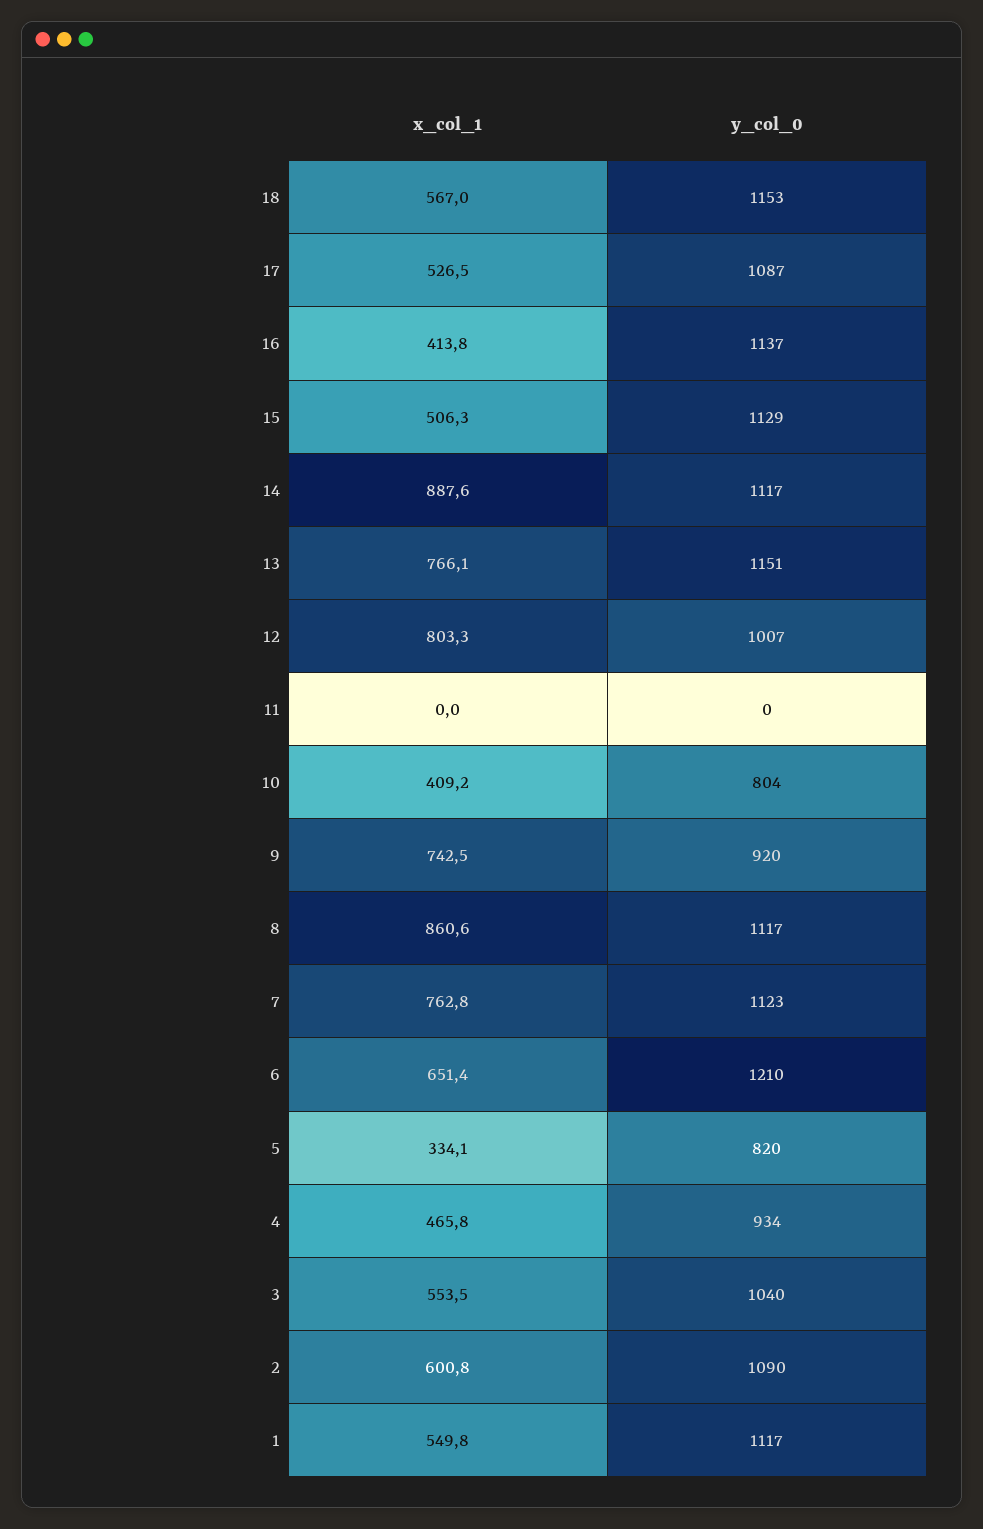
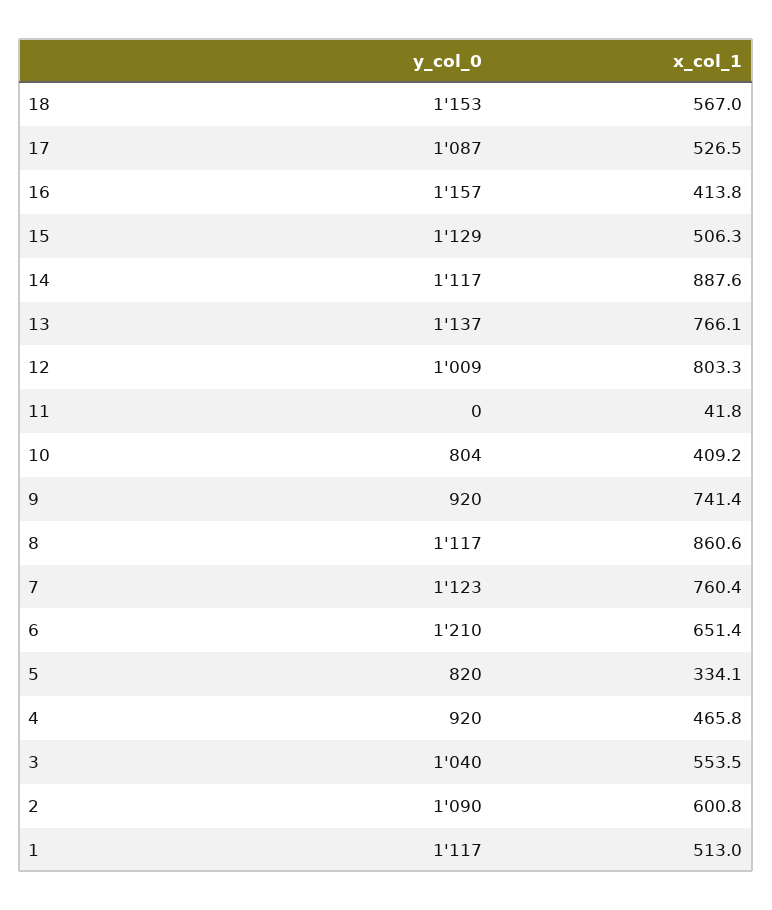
y_col_0, 16: 1137 -> 1157
y_col_0, 13: 1151 -> 1137
y_col_0, 12: 1007 -> 1009
x_col_1, 11: 0 -> 41.8
x_col_1, 9: 742.5 -> 741.4
x_col_1, 7: 762.8 -> 760.4
y_col_0, 4: 934 -> 920
x_col_1, 1: 549.8 -> 513

